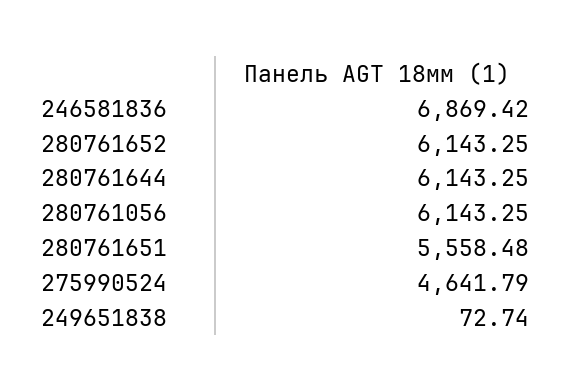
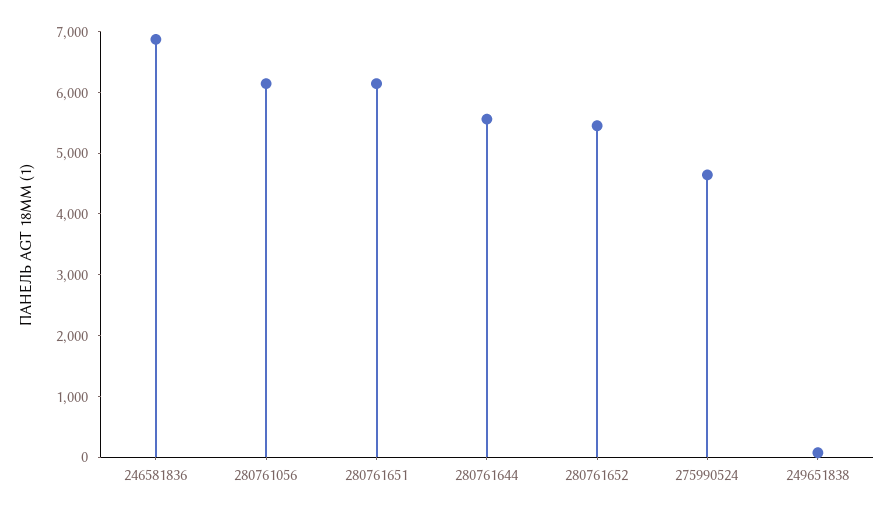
280761652: 6143.25 -> 5400
280761644: 6143.25 -> 5600
280761651: 5558.48 -> 6200

